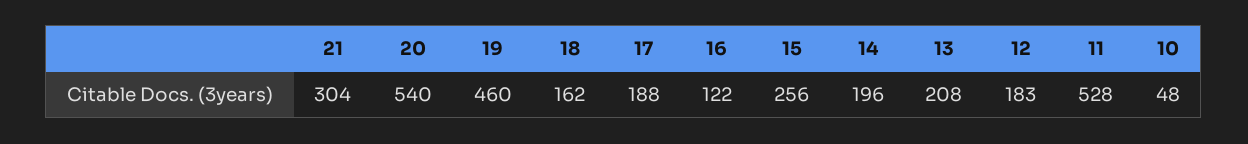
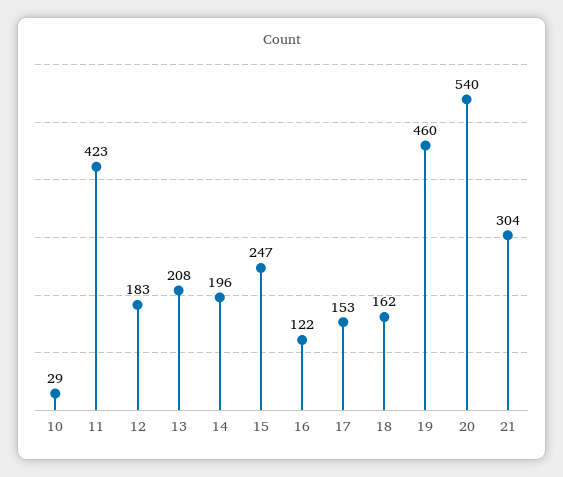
17: 188 -> 153
15: 256 -> 247
11: 528 -> 423
10: 48 -> 29

